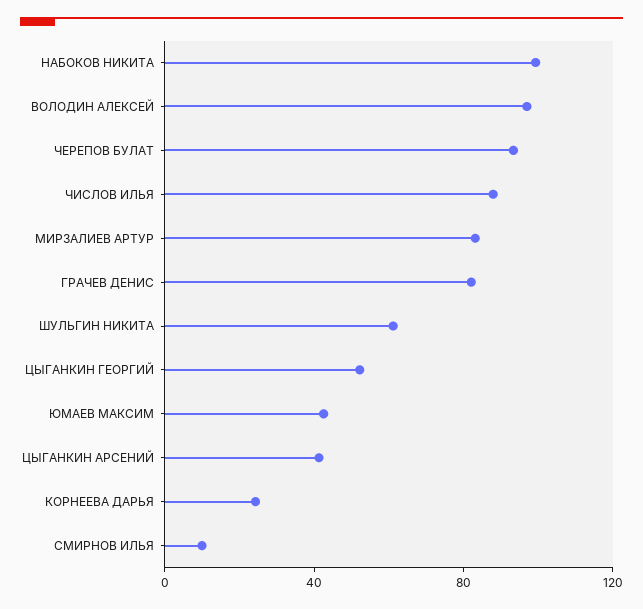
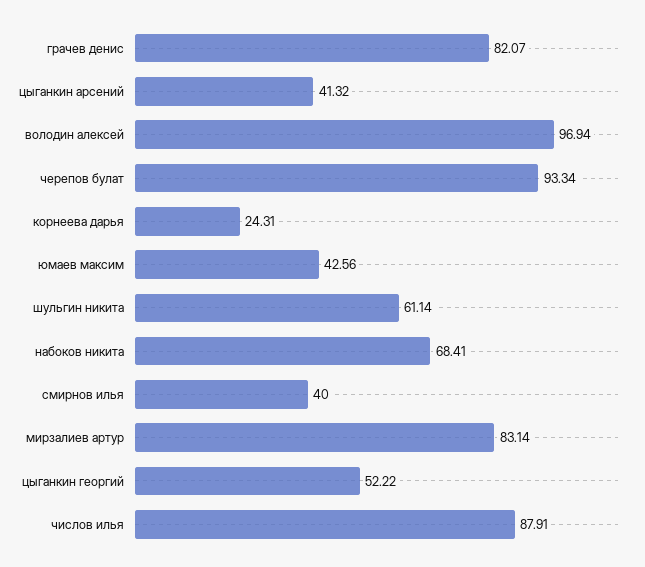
НАБОКОВ НИКИТА: 100 -> 68.41
СМИРНОВ ИЛЬЯ: 10 -> 40

